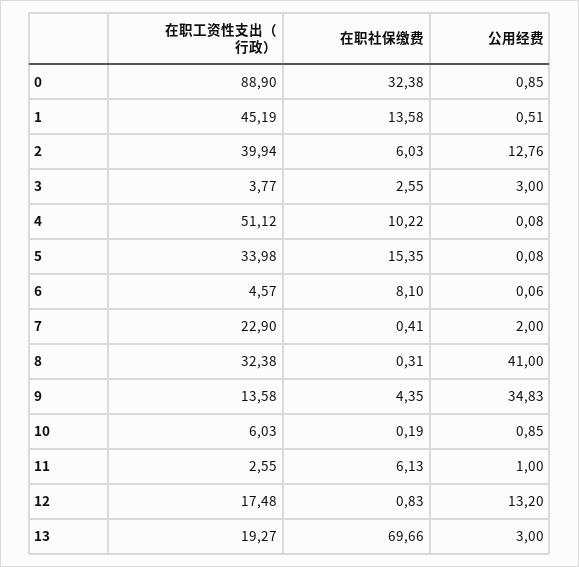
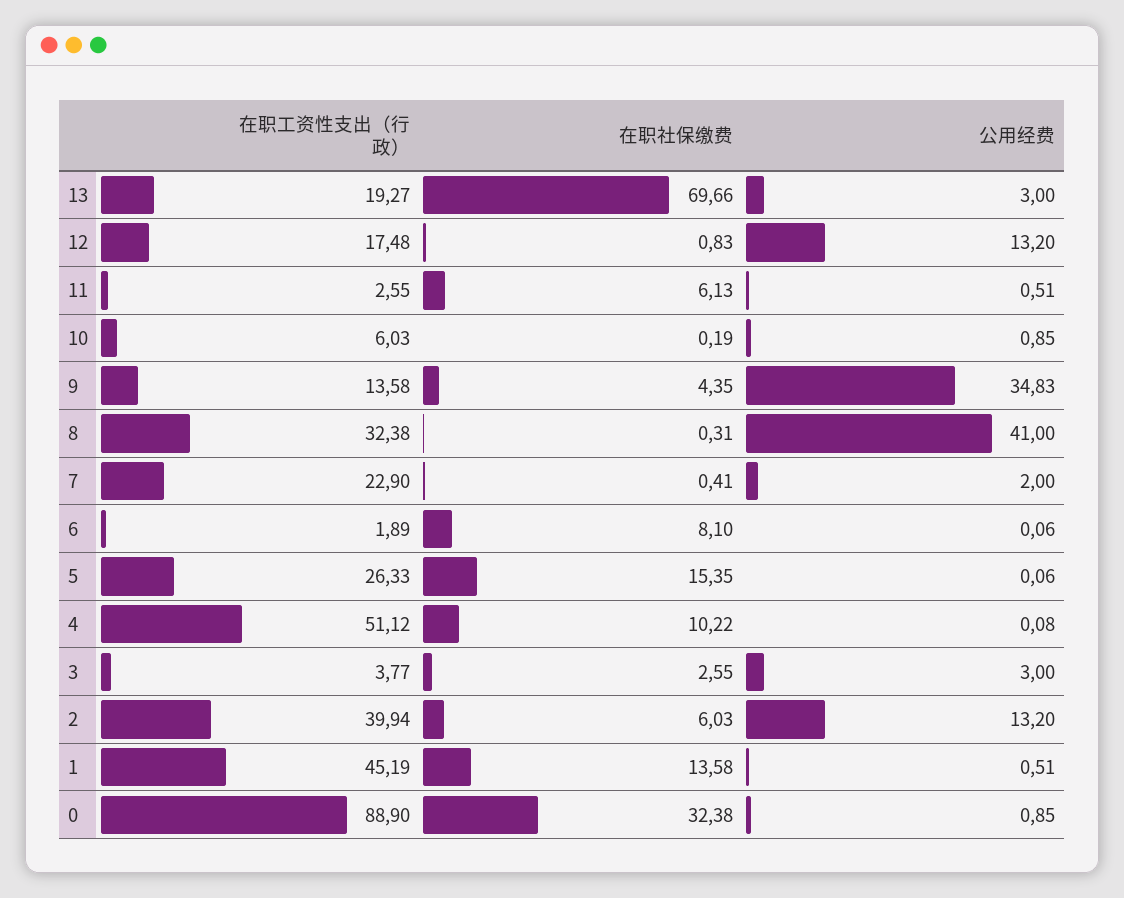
公用经费, 2: 12.76 -> 13.2
在职工资性支出（行政）, 5: 33.98 -> 26.33
公用经费, 5: 0.08 -> 0.06
在职工资性支出（行政）, 6: 4.57 -> 1.89
公用经费, 11: 1 -> 0.51

